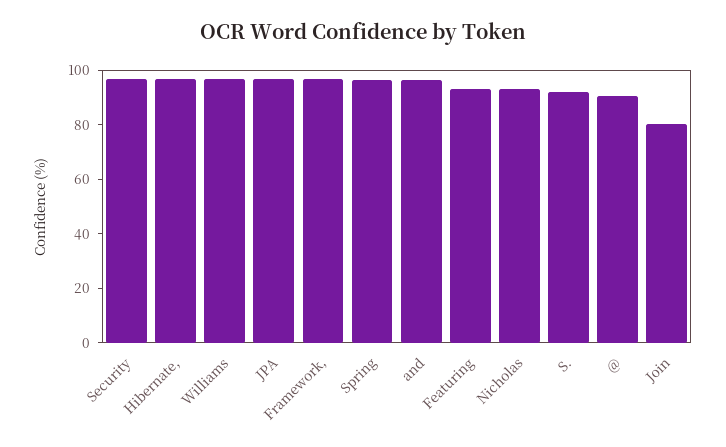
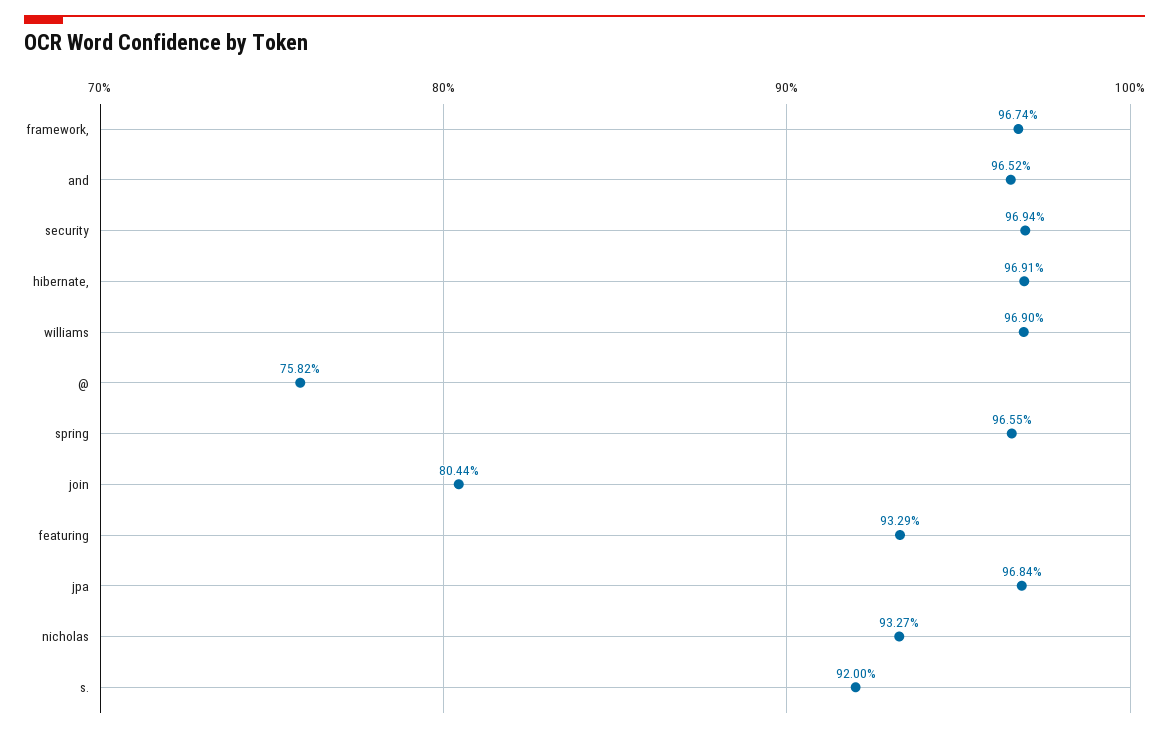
@: 90 -> 75.82

